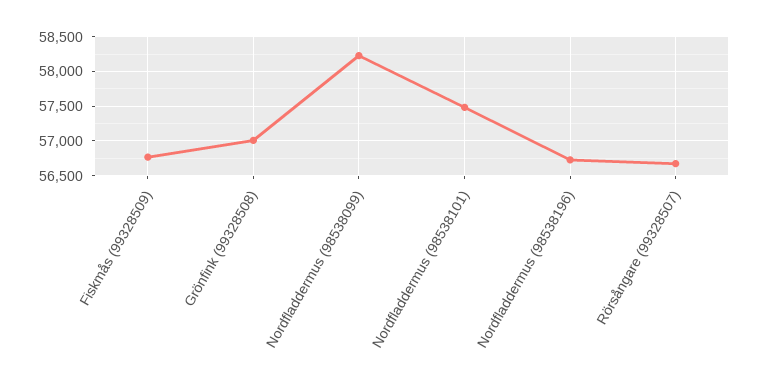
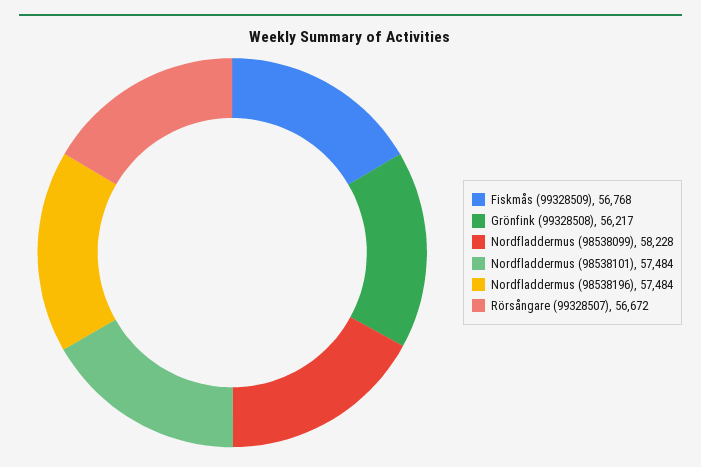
Grönfink (99328508): 57000 -> 56217
Nordfladdermus (98538196): 56700 -> 57484

